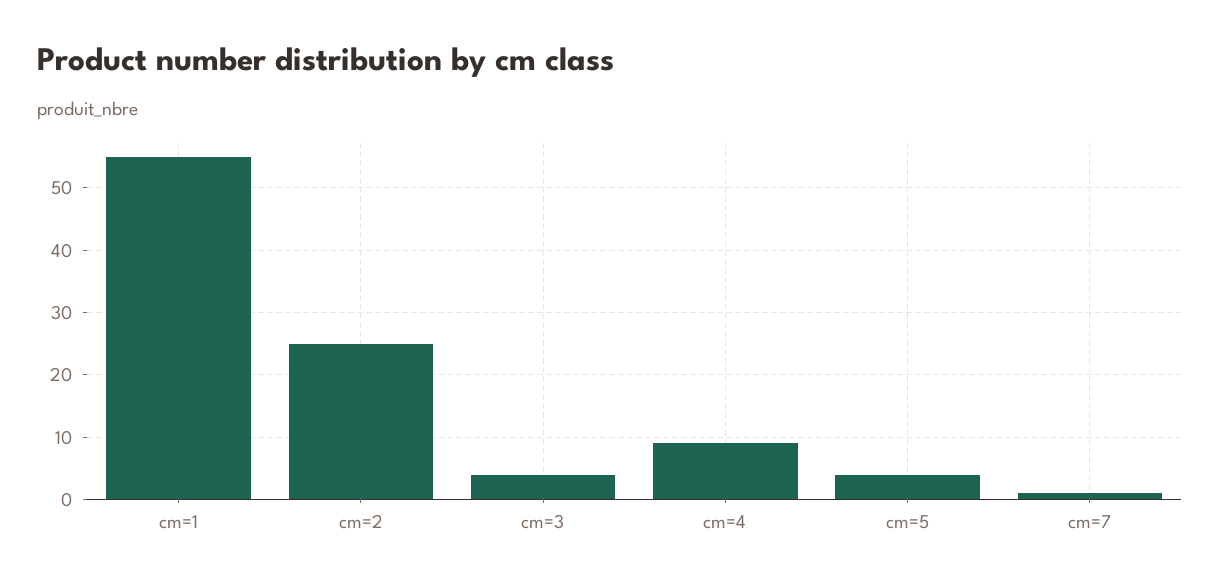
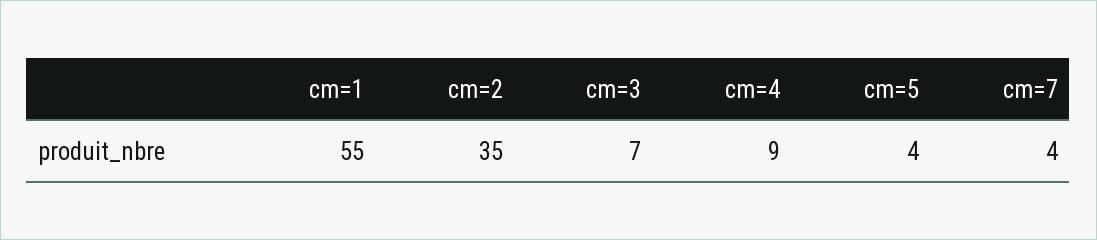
cm=2: 25 -> 35
cm=3: 4 -> 7
cm=7: 1 -> 4

